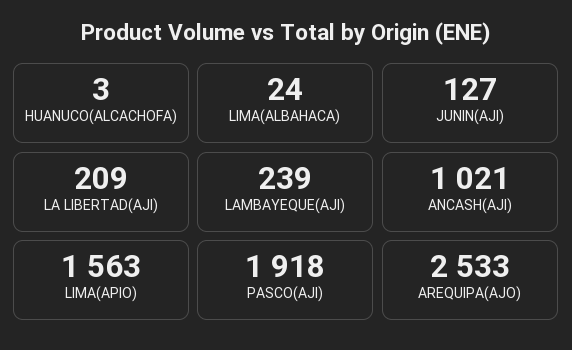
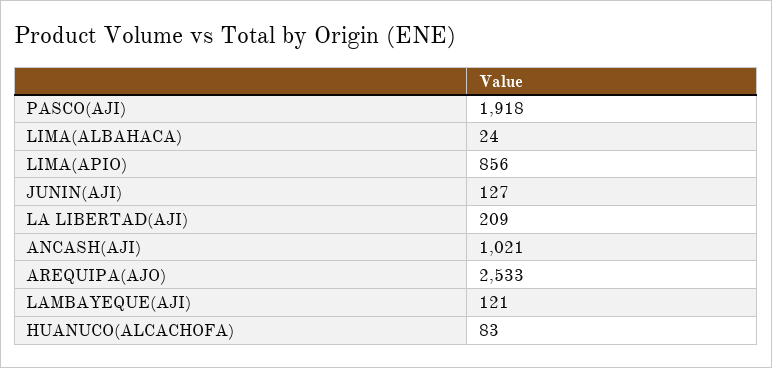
HUANUCO(ALCACHOFA): 3 -> 83
LAMBAYEQUE(AJI): 239 -> 121
LIMA(APIO): 1563 -> 856

